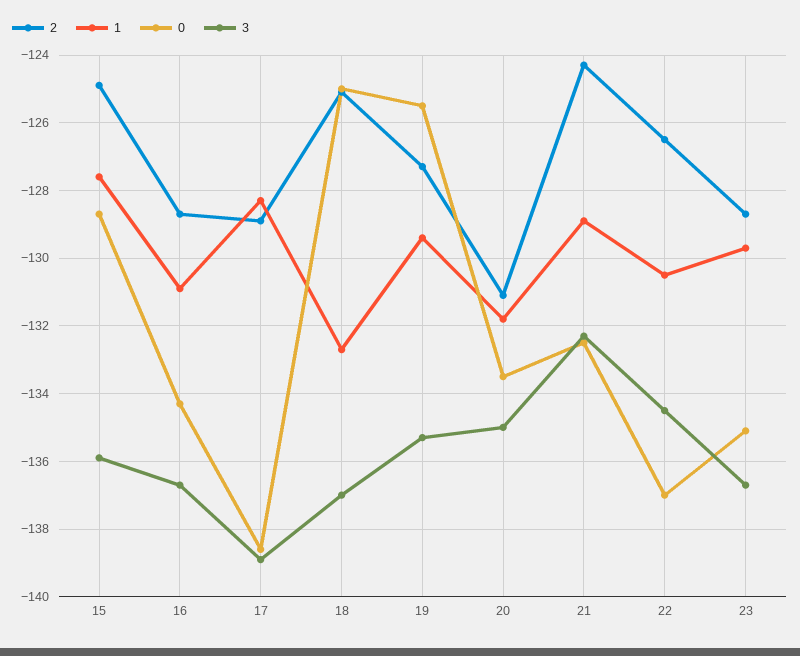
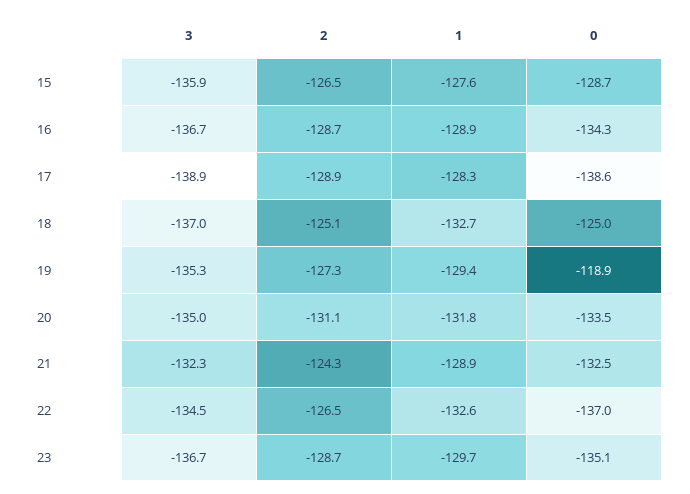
2, 15: -125 -> -126.5
1, 16: -131 -> -128.9
0, 19: -125.5 -> -118.9
1, 22: -130.5 -> -132.6

